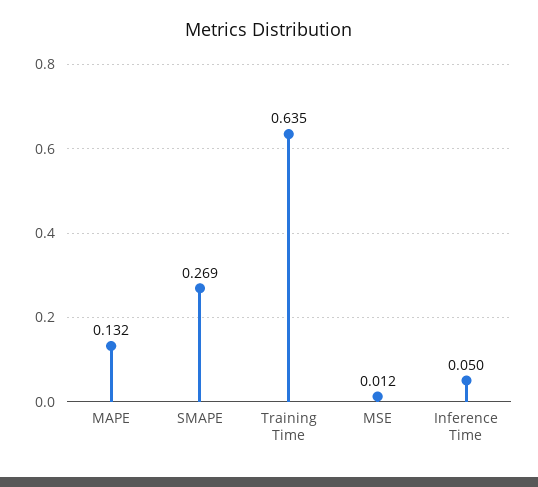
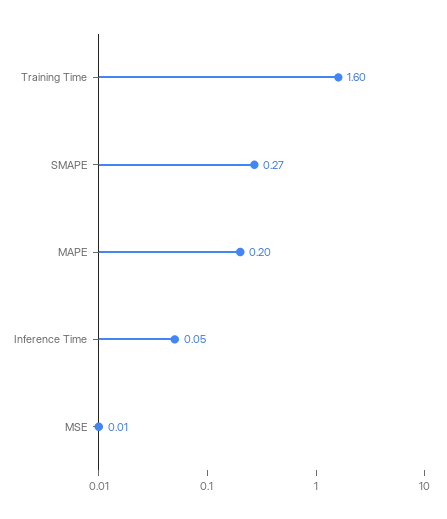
MAPE: 0.132 -> 0.2
Training Time: 0.635 -> 1.6

